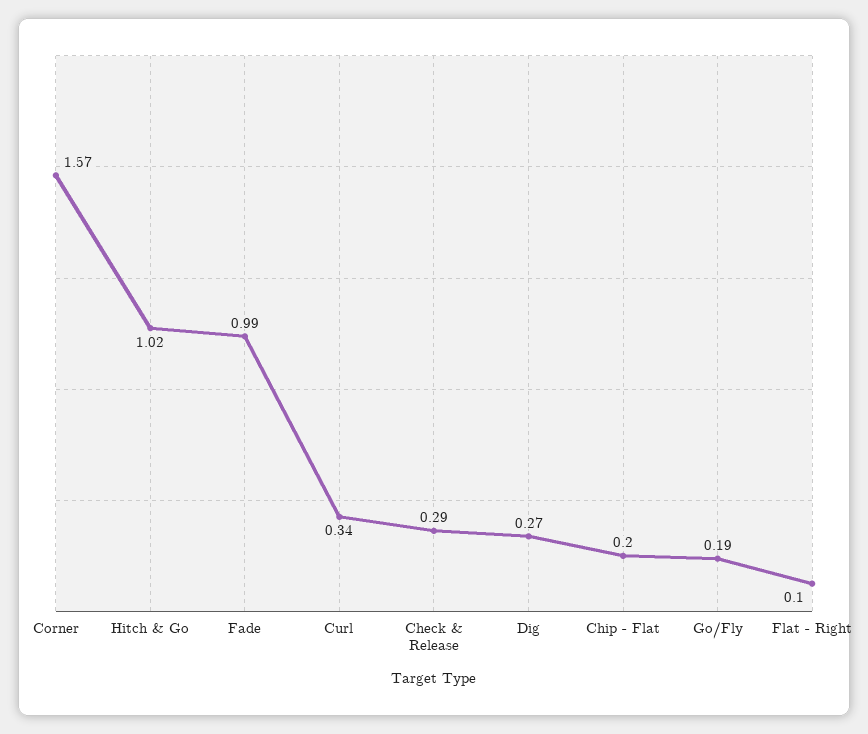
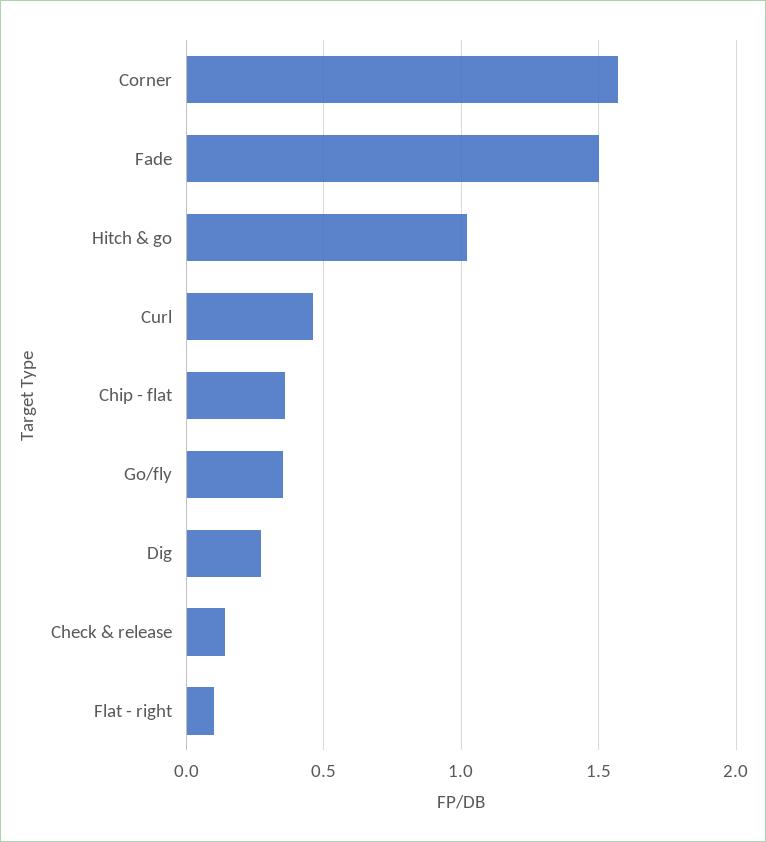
Fade: 0.99 -> 1.5
Curl: 0.34 -> 0.45
Check & Release: 0.29 -> 0.15
Chip - Flat: 0.2 -> 0.35
Go/Fly: 0.19 -> 0.35

